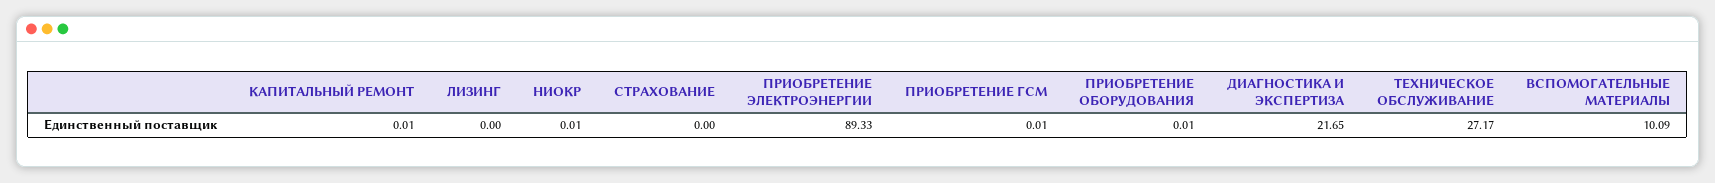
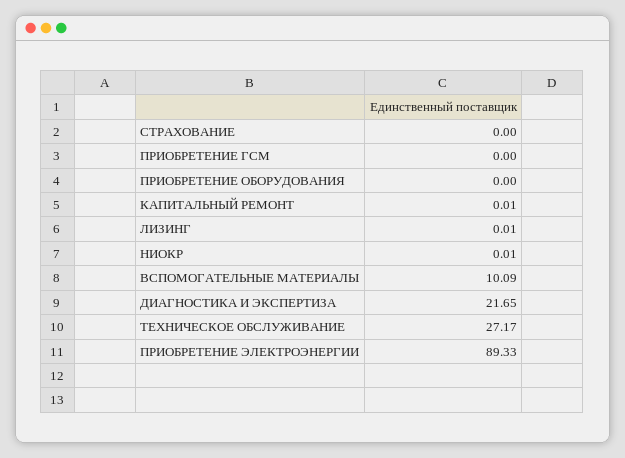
ЛИЗИНГ: 0 -> 0.01
ПРИОБРЕТЕНИЕ ГСМ: 0.01 -> 0
ПРИОБРЕТЕНИЕ ОБОРУДОВАНИЯ: 0.01 -> 0

